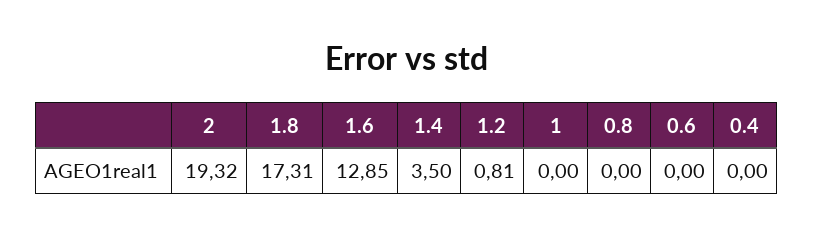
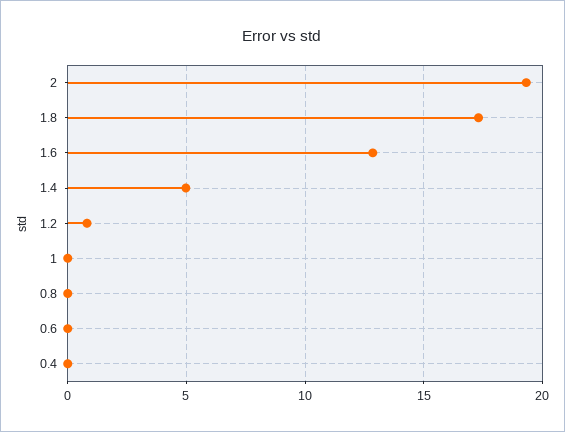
1.4: 3.5 -> 5

